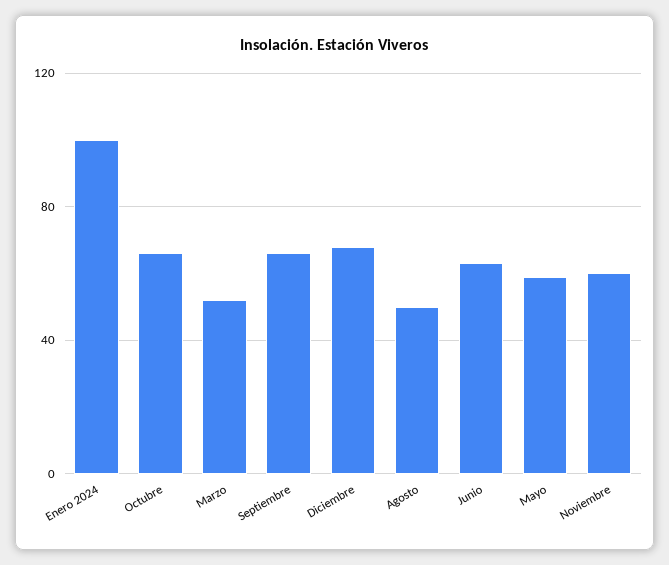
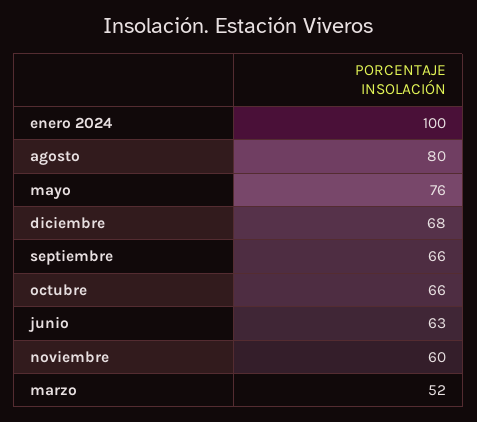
Agosto: 50 -> 80
Mayo: 60 -> 76

